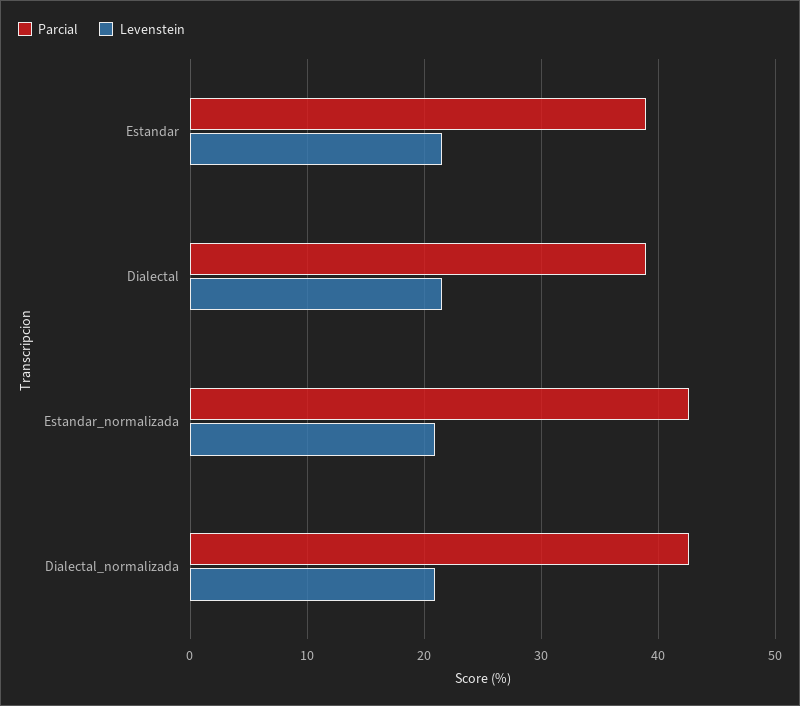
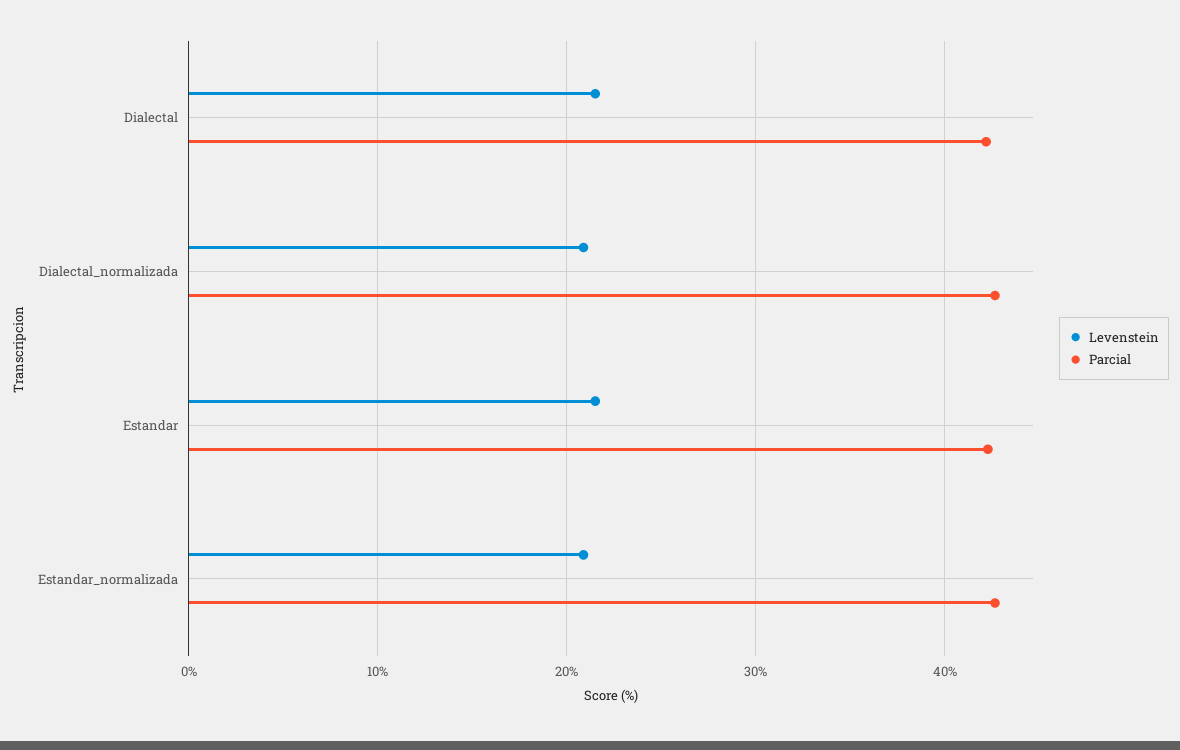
Parcial, Estandar: 39 -> 42
Parcial, Dialectal: 39 -> 42

